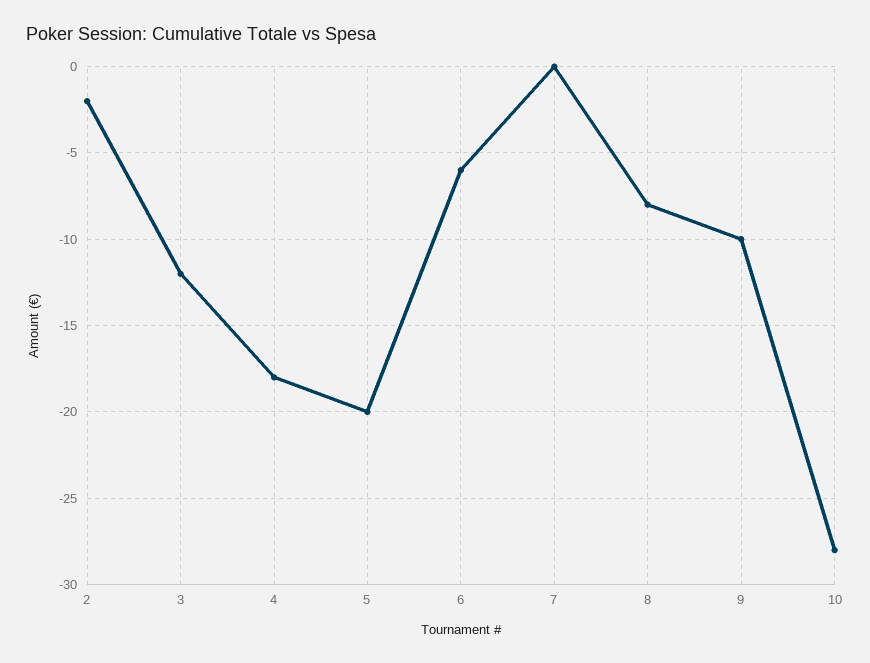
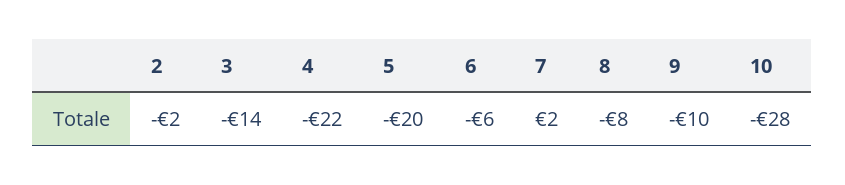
3: -12 -> -14
4: -18 -> -22
7: 0 -> 2

